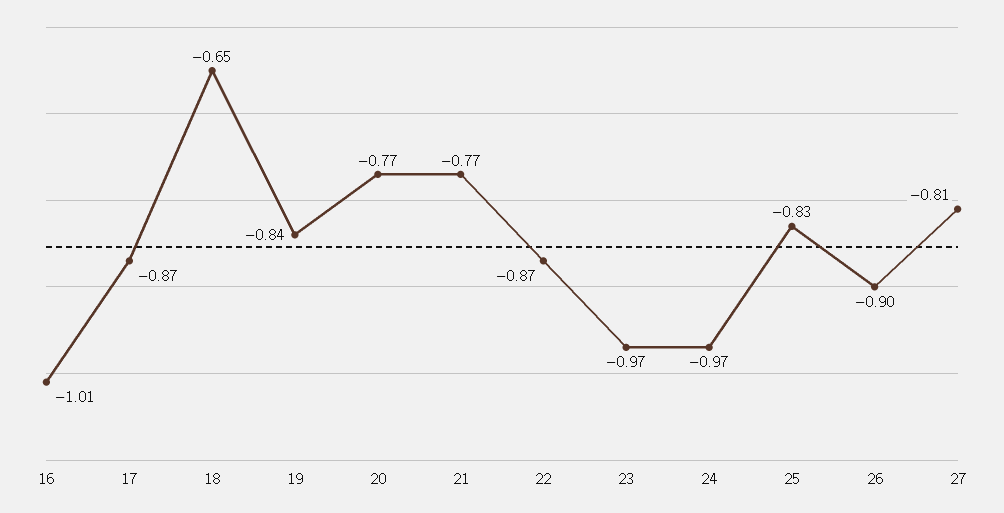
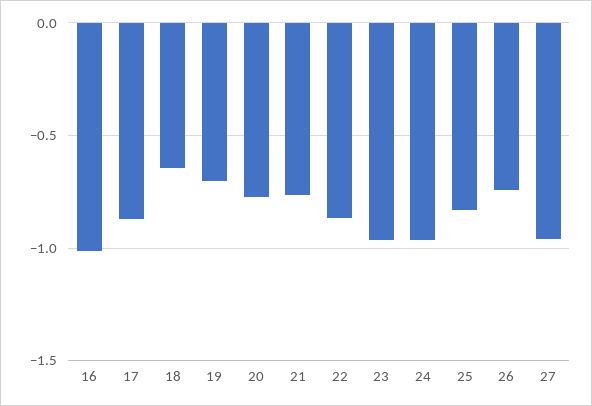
19: -0.84 -> -0.7
26: -0.9 -> -0.75
27: -0.81 -> -0.95

